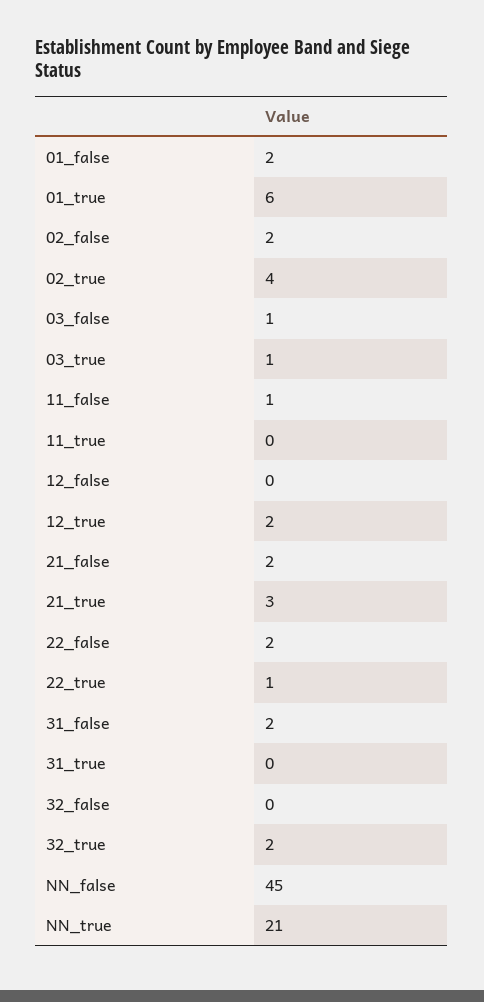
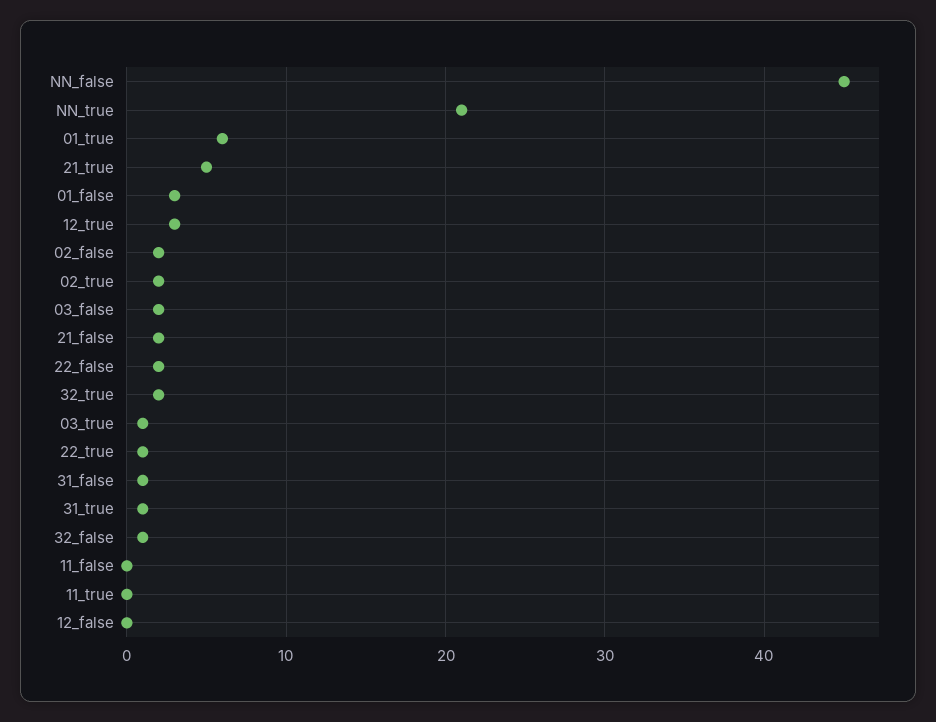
01_false: 2 -> 3
02_true: 4 -> 2
03_false: 1 -> 2
11_false: 1 -> 0
12_true: 2 -> 3
21_true: 3 -> 5
31_false: 2 -> 1
31_true: 0 -> 1
32_false: 0 -> 1

